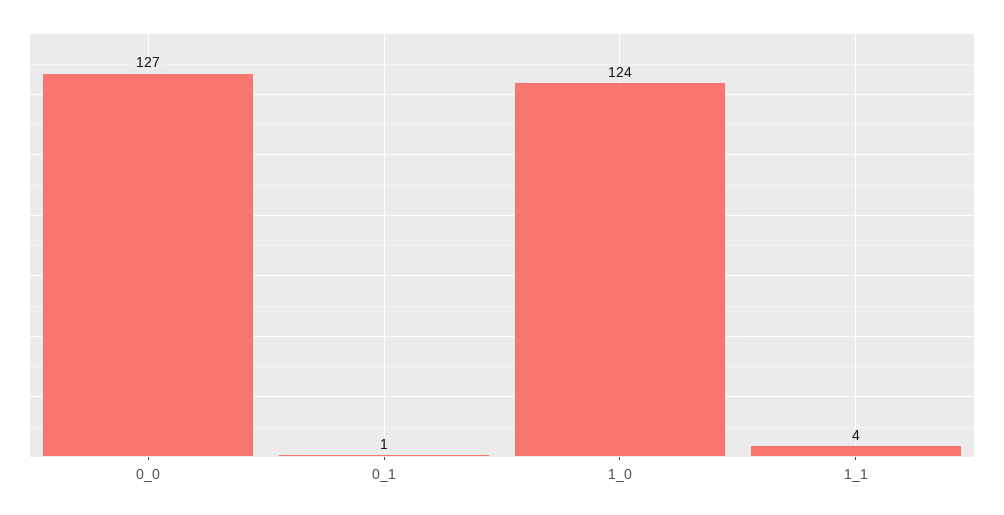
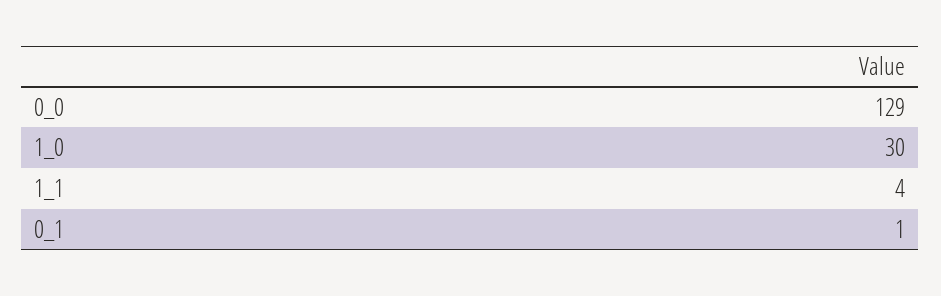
0_0: 127 -> 129
1_0: 124 -> 30

